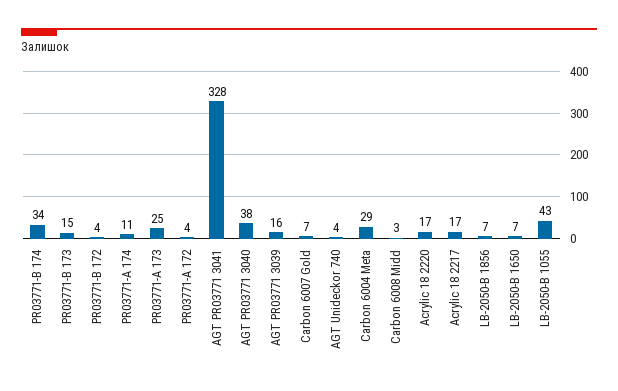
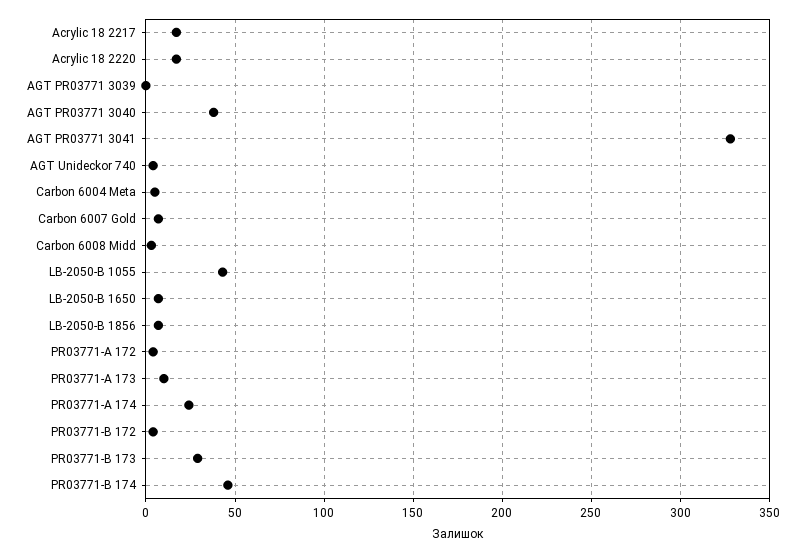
PR03771-B 174: 34 -> 45
PR03771-B 173: 15 -> 30
PR03771-A 174: 11 -> 25
PR03771-A 173: 25 -> 10
AGT PR03771 3039: 16 -> 0
Carbon 6004 Meta: 29 -> 5

